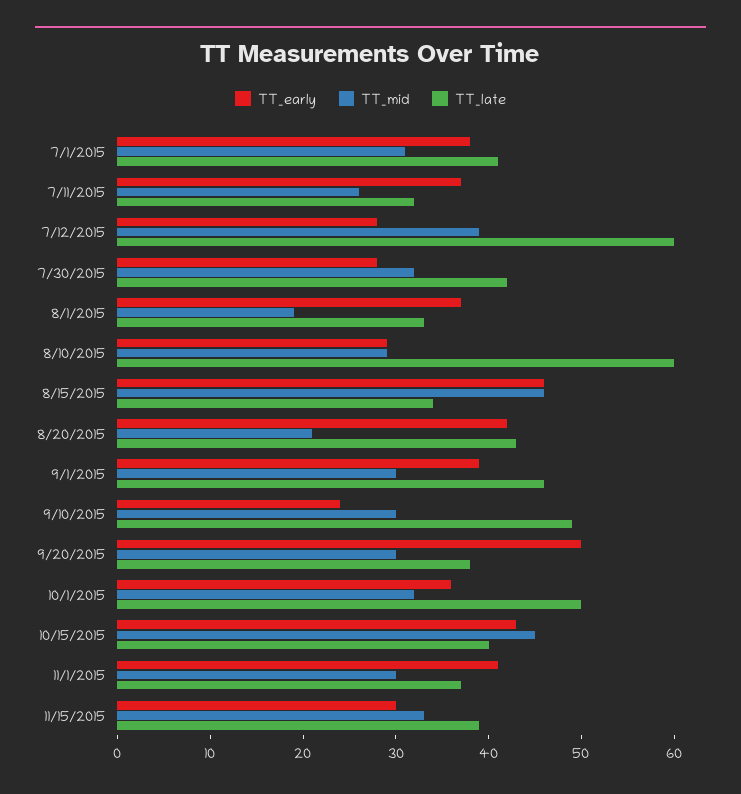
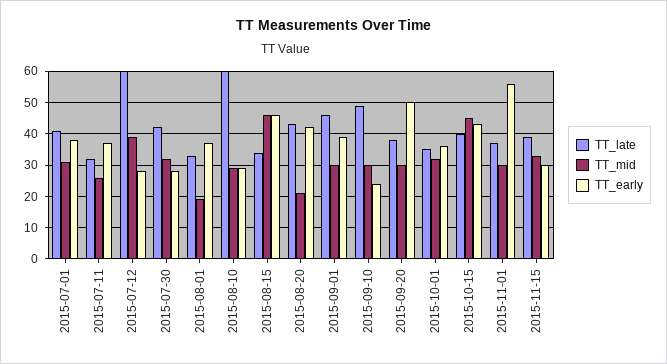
TT_late, 10/1/2015: 50 -> 35
TT_early, 11/1/2015: 41 -> 55

